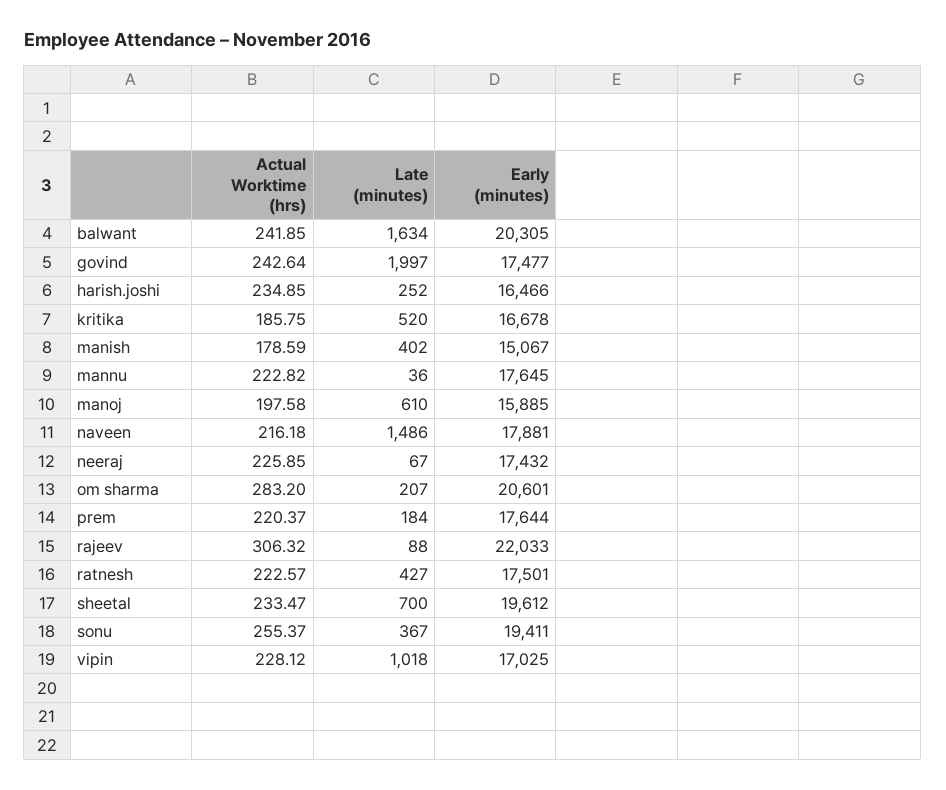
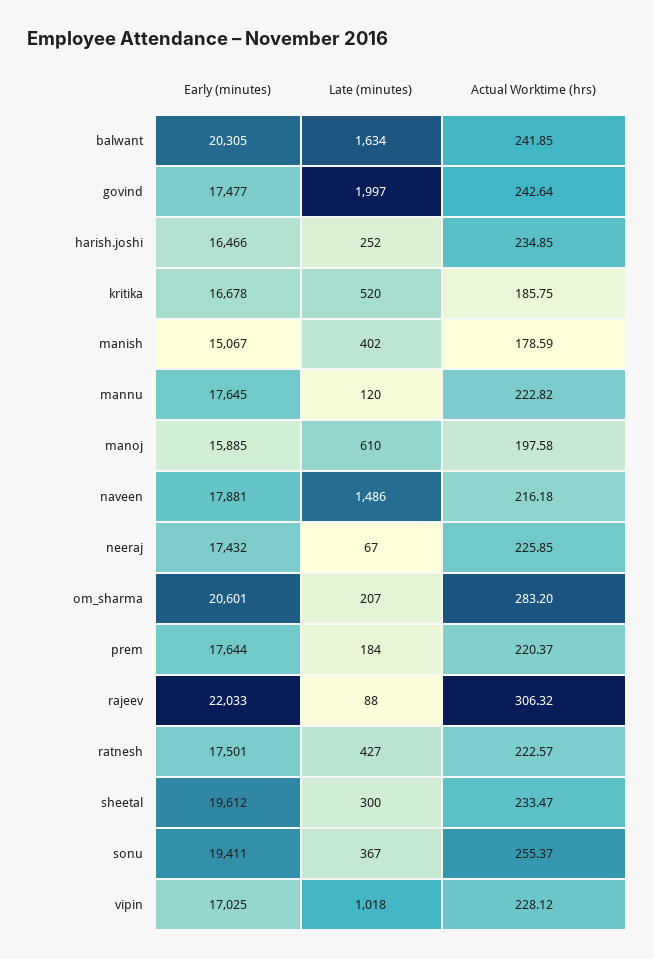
Late (minutes), mannu: 36 -> 120
Late (minutes), sheetal: 700 -> 300

